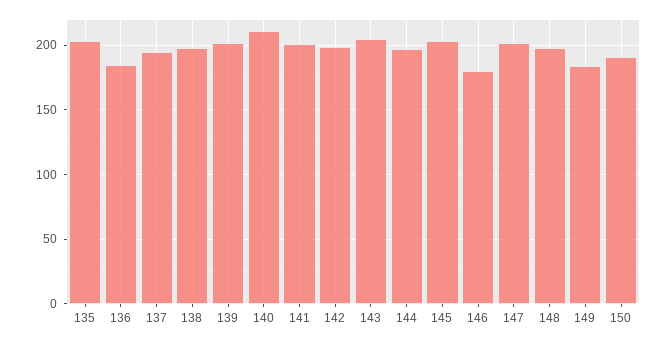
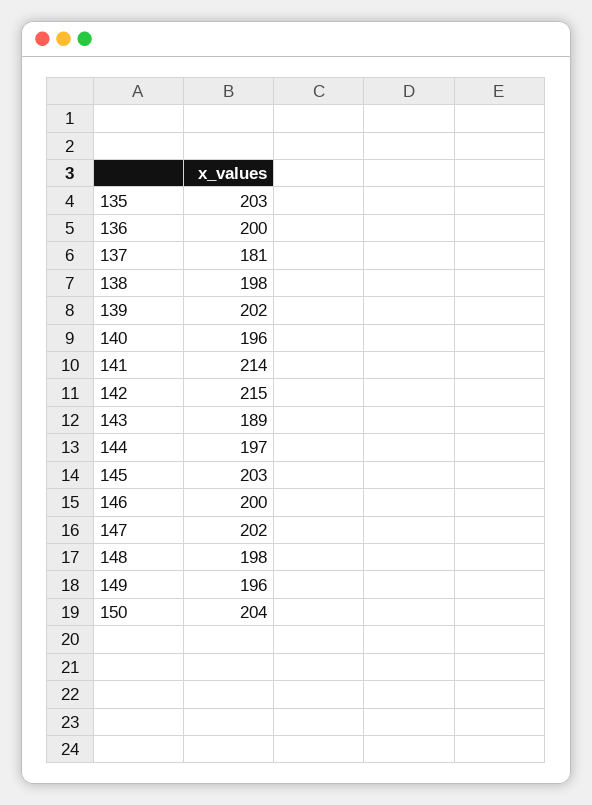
136: 185 -> 200
137: 195 -> 181
140: 210 -> 196
141: 200 -> 214
142: 200 -> 215
143: 205 -> 189
146: 180 -> 200
149: 185 -> 196
150: 190 -> 204

